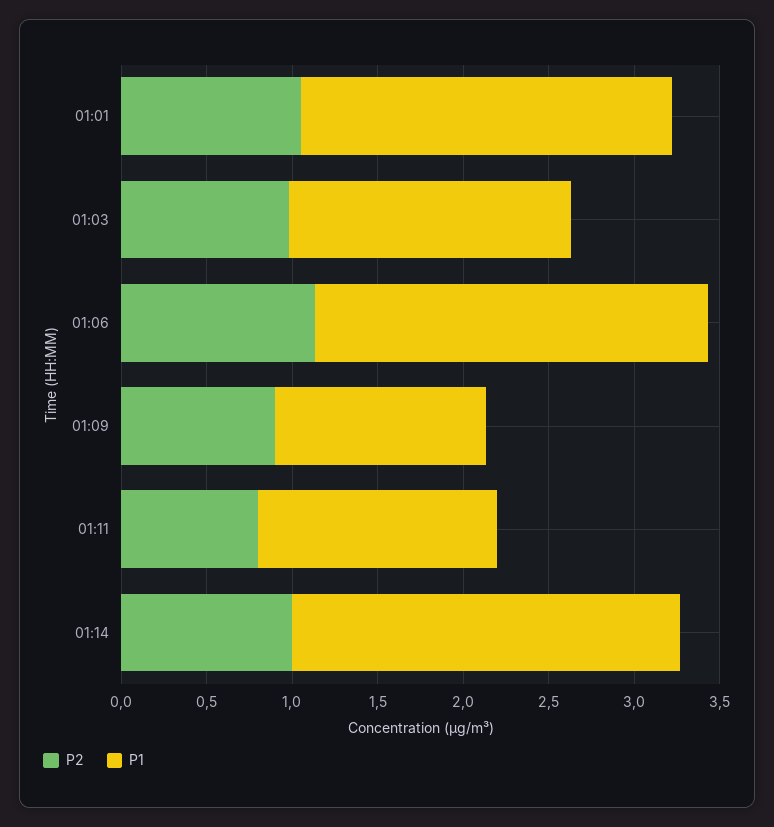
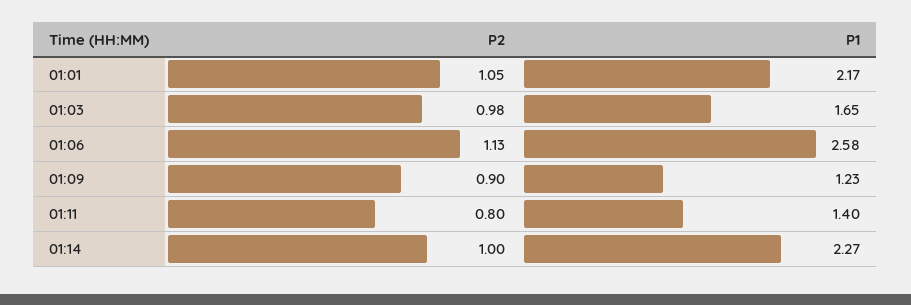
P1, 01:06: 2.3 -> 2.58

